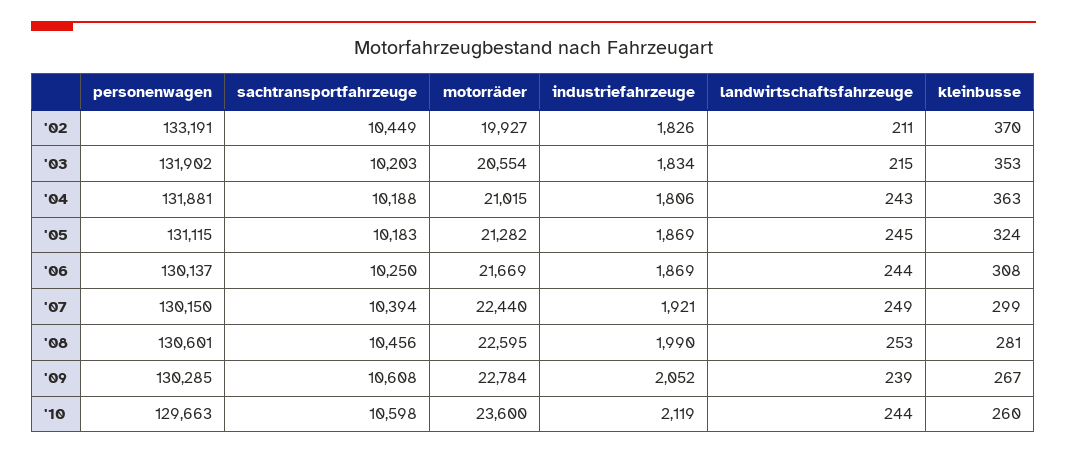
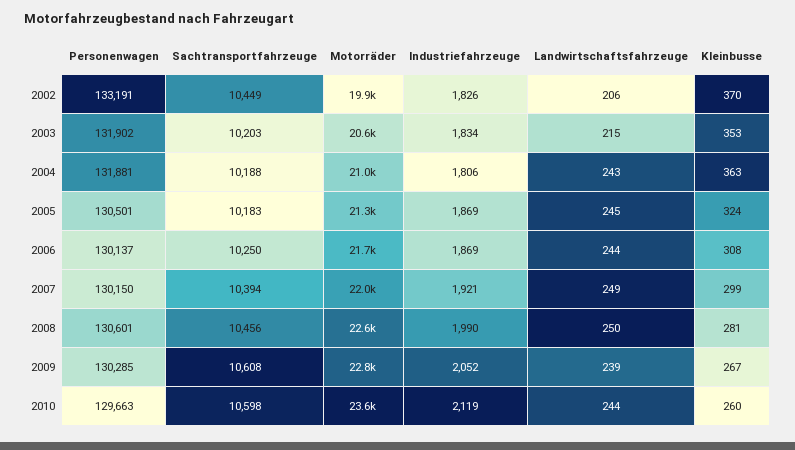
landwirtschaftsfahrzeuge, '02: 211 -> 206
personenwagen, '05: 131115 -> 130501
motorräder, '07: 22440 -> 22000
landwirtschaftsfahrzeuge, '08: 253 -> 250

